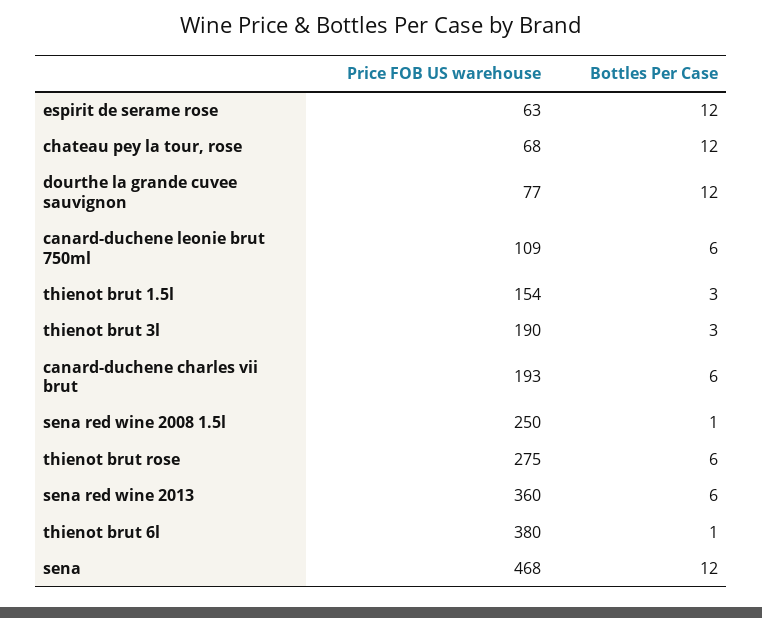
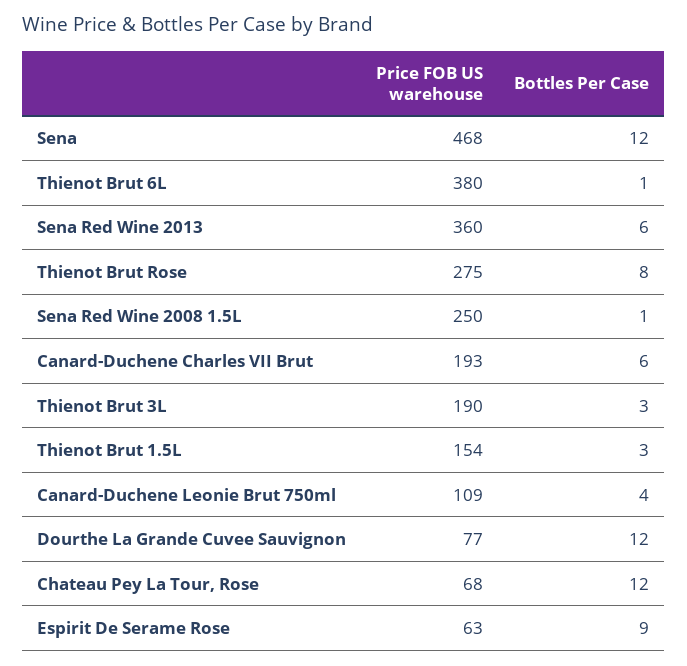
Bottles Per Case, espirit de serame rose: 12 -> 9
Bottles Per Case, canard-duchene leonie brut 750ml: 6 -> 4
Bottles Per Case, thienot brut rose: 6 -> 8

